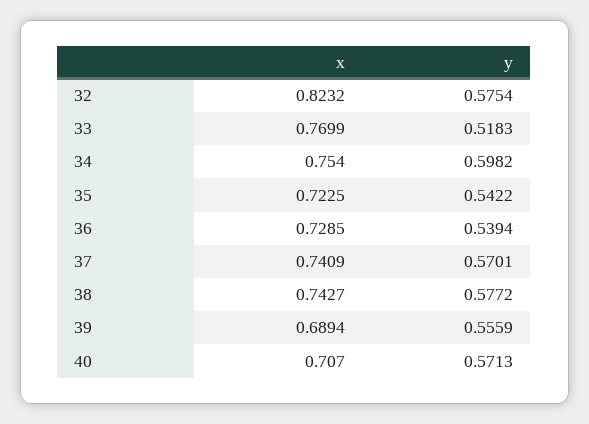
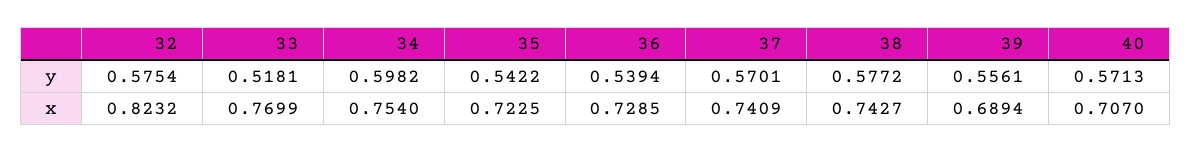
y, 33: 0.5183 -> 0.5181
y, 39: 0.5559 -> 0.5561

